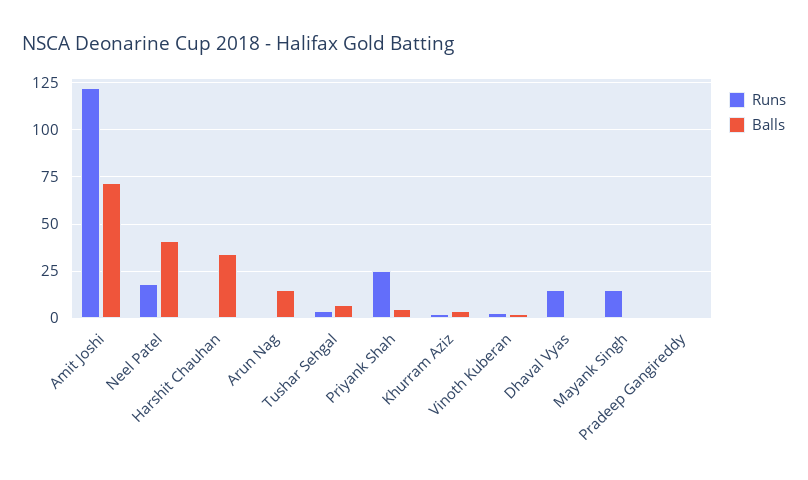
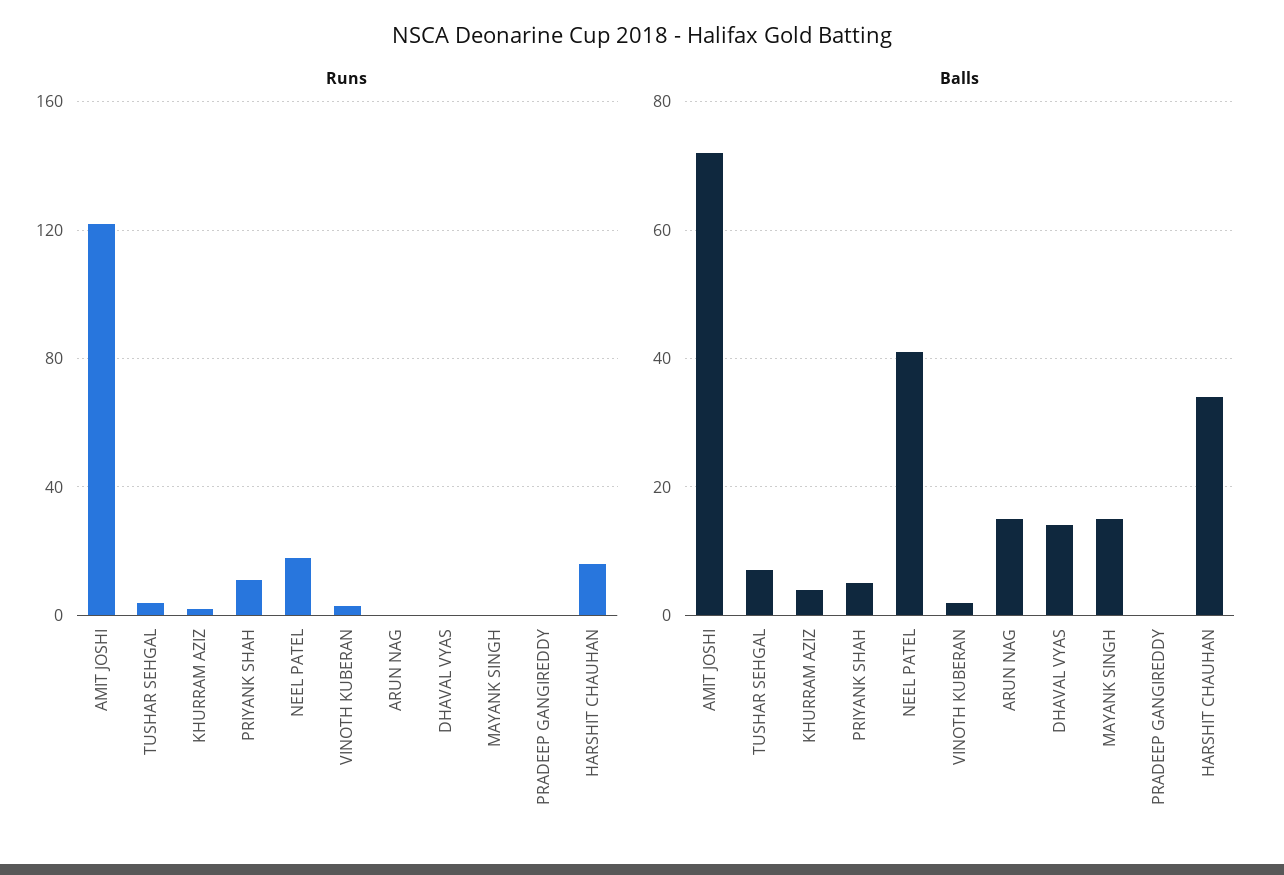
Runs, Harshit Chauhan: 0 -> 15
Runs, Priyank Shah: 25 -> 10
Runs, Dhaval Vyas: 15 -> 0
Balls, Dhaval Vyas: 0 -> 15
Runs, Mayank Singh: 15 -> 0
Balls, Mayank Singh: 0 -> 15

